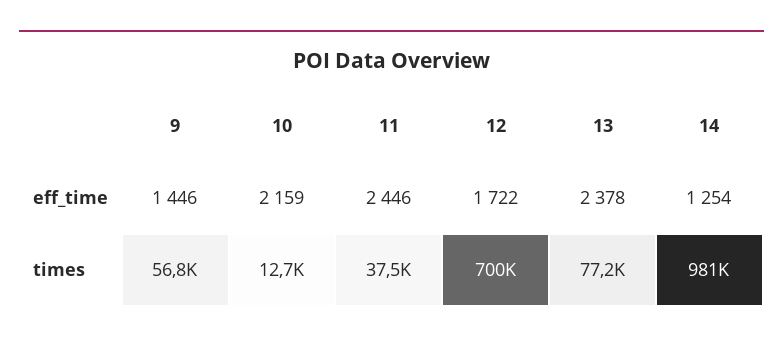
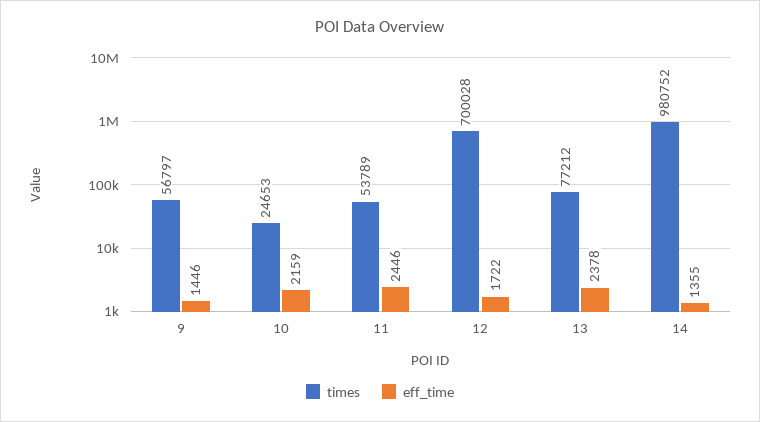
eff_time, 14: 1254 -> 1355
times, 10: 12700 -> 24653
times, 11: 37500 -> 53789

